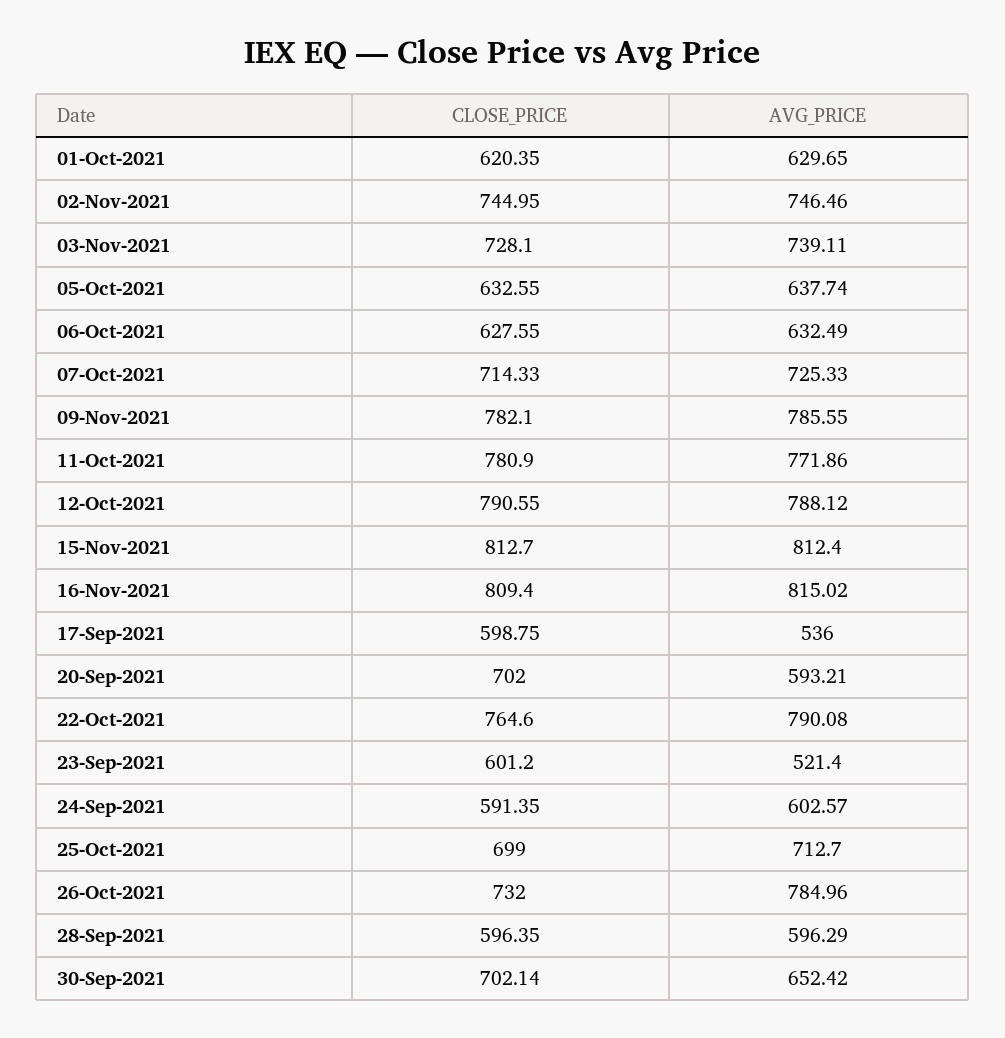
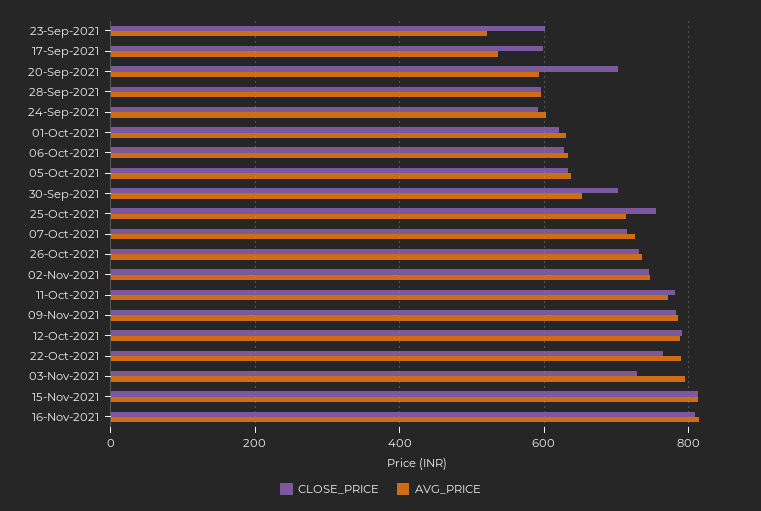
AVG_PRICE, 03-Nov-2021: 739.11 -> 800
CLOSE_PRICE, 25-Oct-2021: 699 -> 760
AVG_PRICE, 26-Oct-2021: 784.96 -> 740

